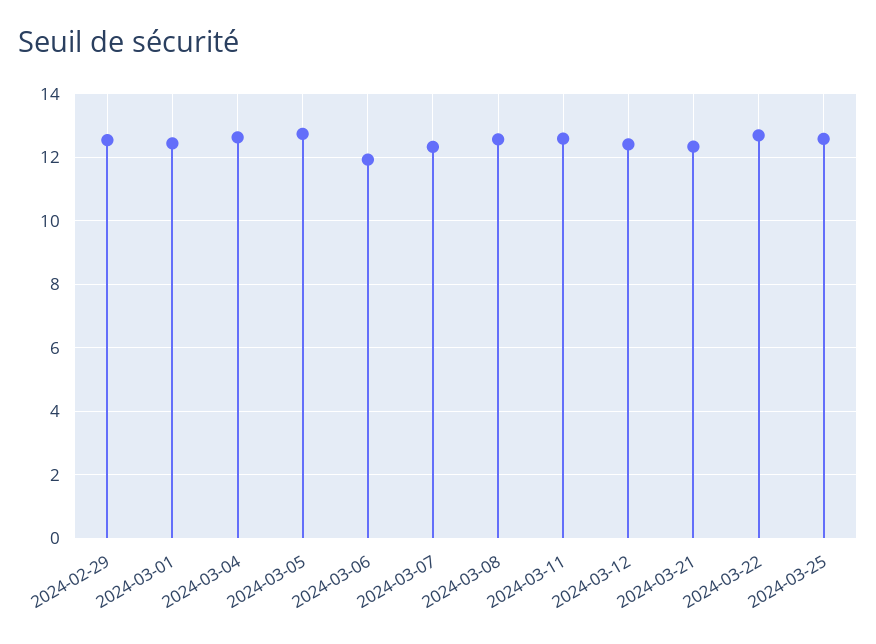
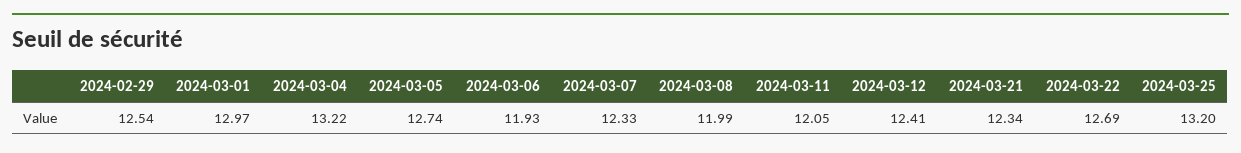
2024-03-01: 12.4 -> 12.97
2024-03-04: 12.6 -> 13.22
2024-03-08: 12.6 -> 11.99
2024-03-11: 12.6 -> 12.05
2024-03-25: 12.6 -> 13.2

